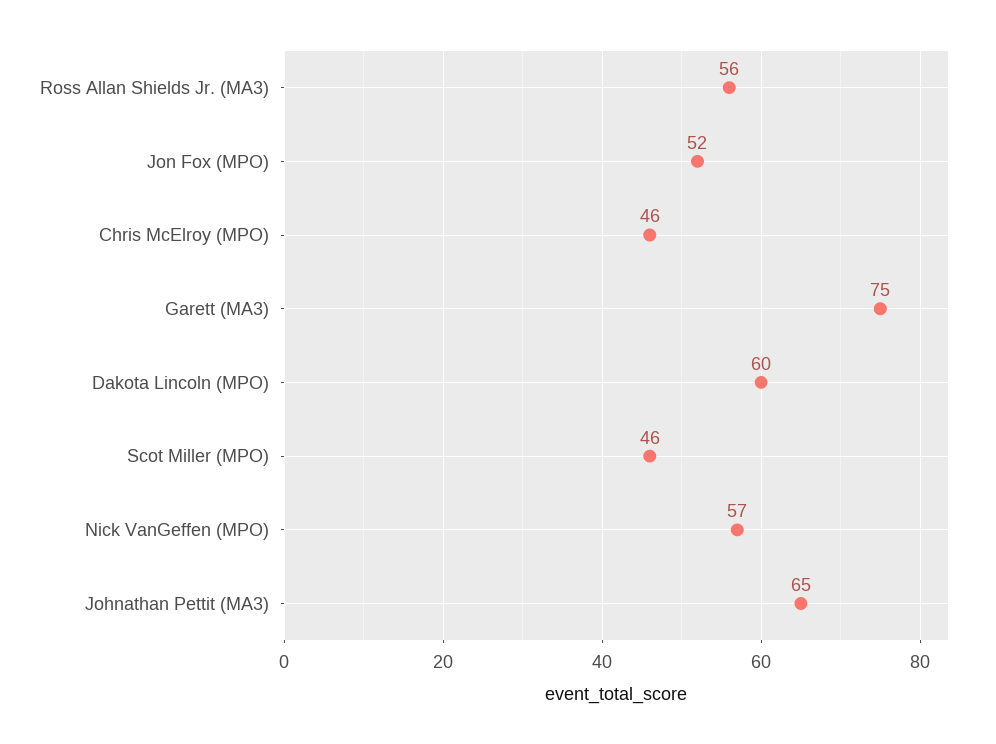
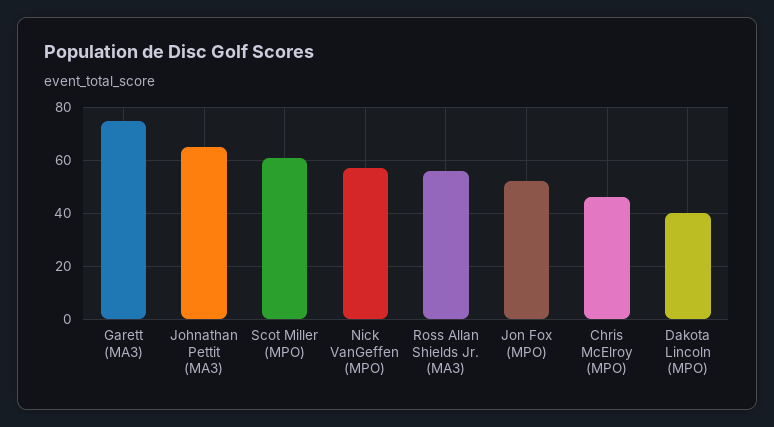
Dakota Lincoln (MPO): 60 -> 40
Scot Miller (MPO): 46 -> 60

